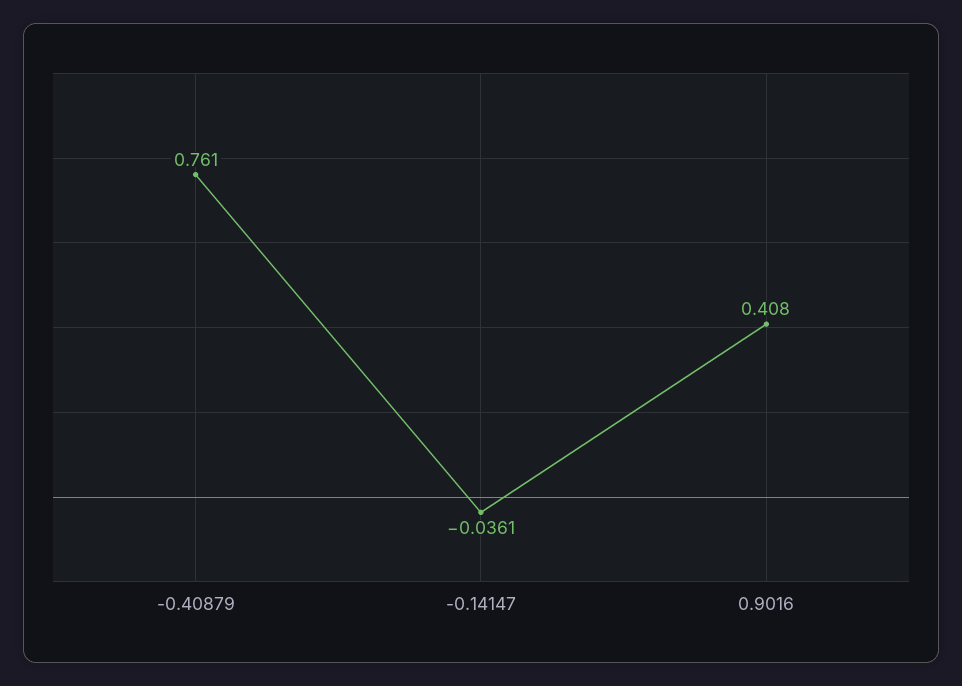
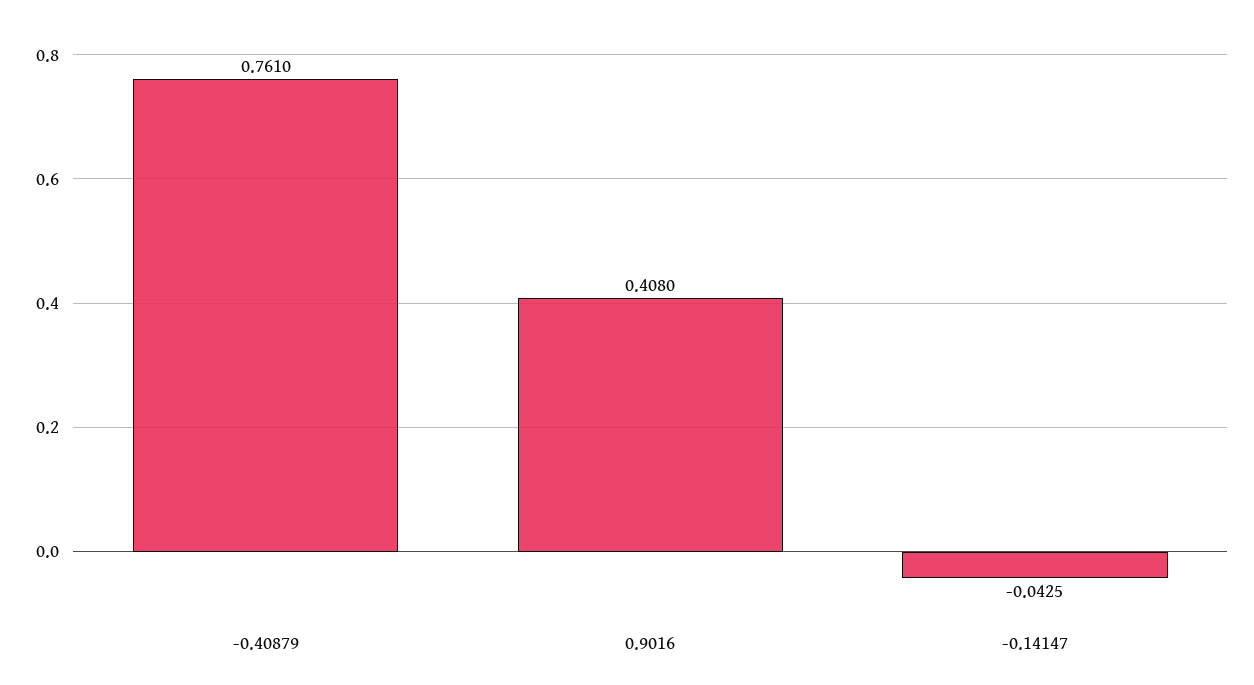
-0.14147: -0.0361 -> -0.0425

